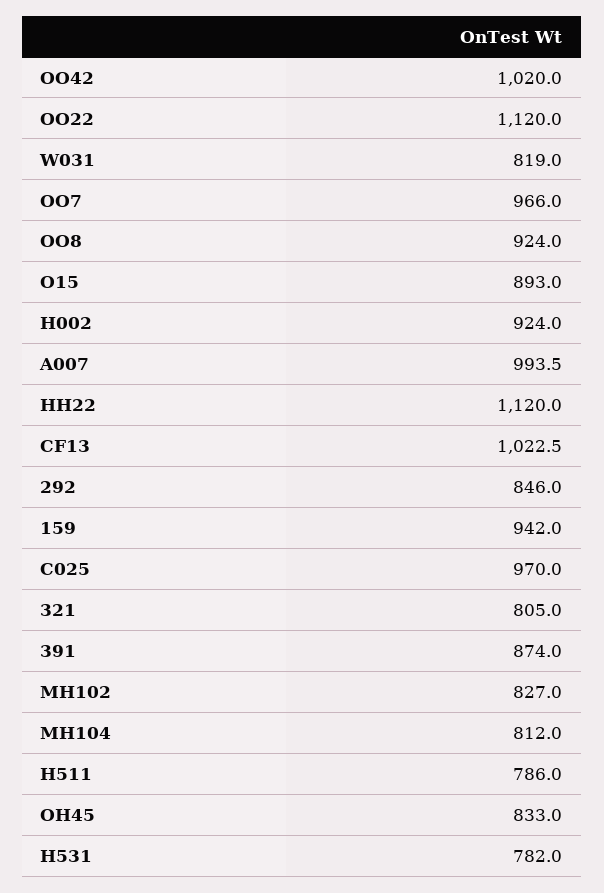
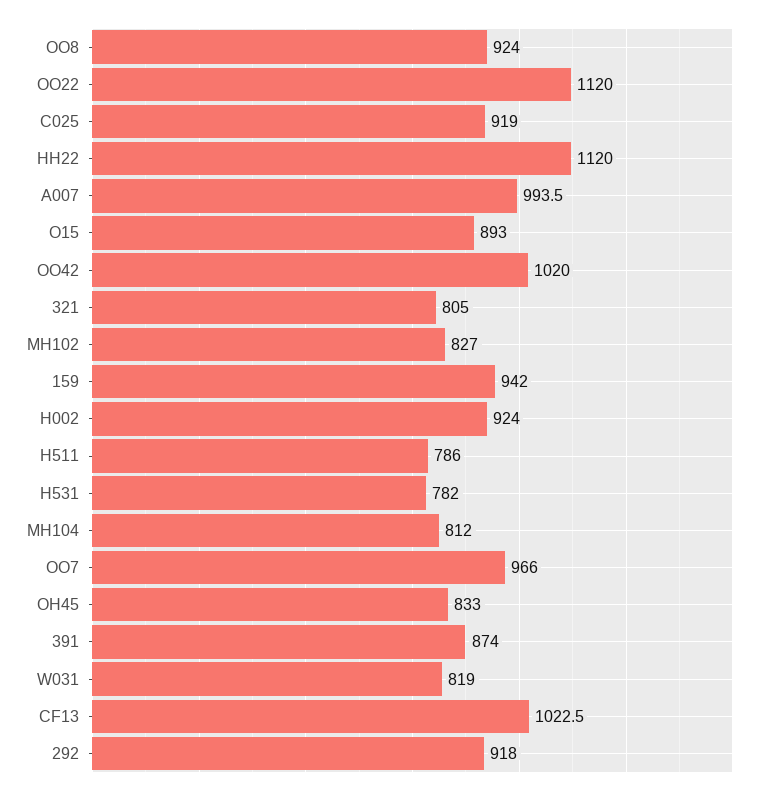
292: 846 -> 918
C025: 970 -> 919

